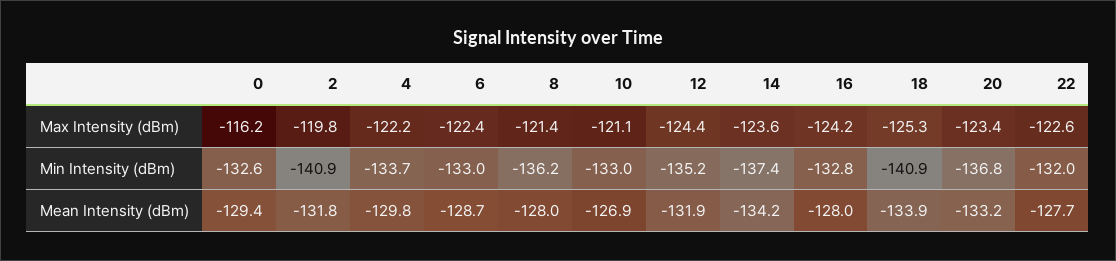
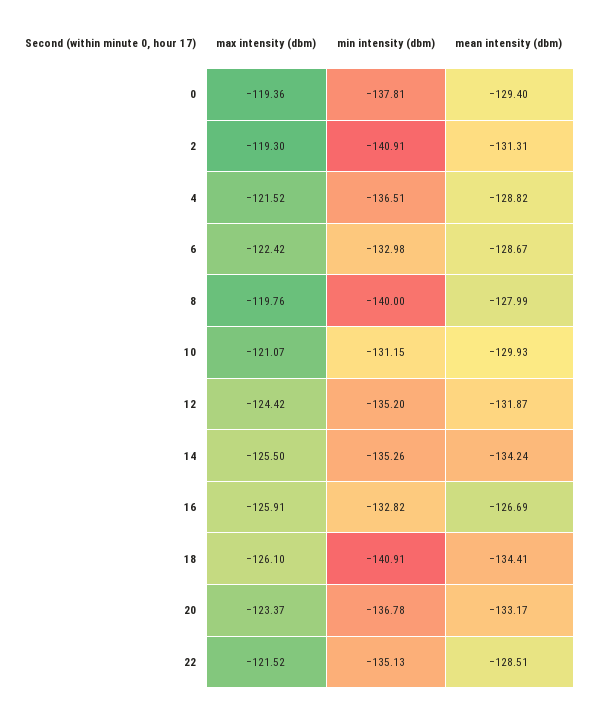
0, Max Intensity (dBm): -116.2 -> -119.36
2, Max Intensity (dBm): -119.8 -> -119.3
4, Max Intensity (dBm): -122.2 -> -121.52
8, Max Intensity (dBm): -121.4 -> -119.76
14, Max Intensity (dBm): -123.6 -> -125.5
16, Max Intensity (dBm): -124.2 -> -125.91
18, Max Intensity (dBm): -125.3 -> -126.1
22, Max Intensity (dBm): -122.6 -> -121.52
0, Min Intensity (dBm): -132.6 -> -137.81
4, Min Intensity (dBm): -133.7 -> -136.51
8, Min Intensity (dBm): -136.2 -> -140
10, Min Intensity (dBm): -133 -> -131.15
14, Min Intensity (dBm): -137.4 -> -135.26
22, Min Intensity (dBm): -132 -> -135.13
2, Mean Intensity (dBm): -131.8 -> -131.31
4, Mean Intensity (dBm): -129.8 -> -128.82
10, Mean Intensity (dBm): -126.9 -> -129.93
16, Mean Intensity (dBm): -128 -> -126.69
18, Mean Intensity (dBm): -133.9 -> -134.41
22, Mean Intensity (dBm): -127.7 -> -128.51

